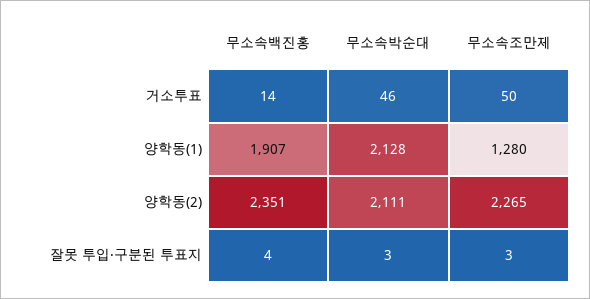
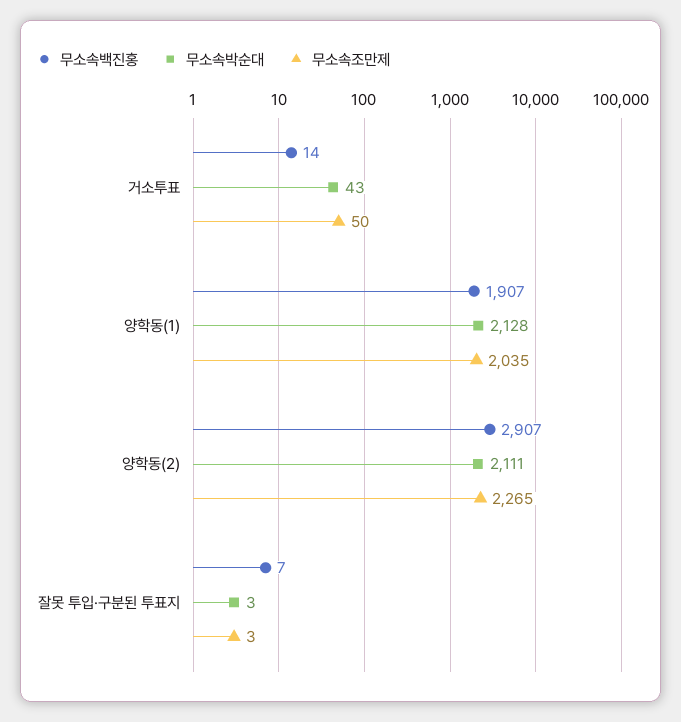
무소속박순대, 거소투표: 46 -> 43
무소속조만제, 양학동(1): 1280 -> 2035
무소속백진홍, 양학동(2): 2351 -> 2907
무소속백진홍, 잘못 투입·구분된 투표지: 4 -> 7

